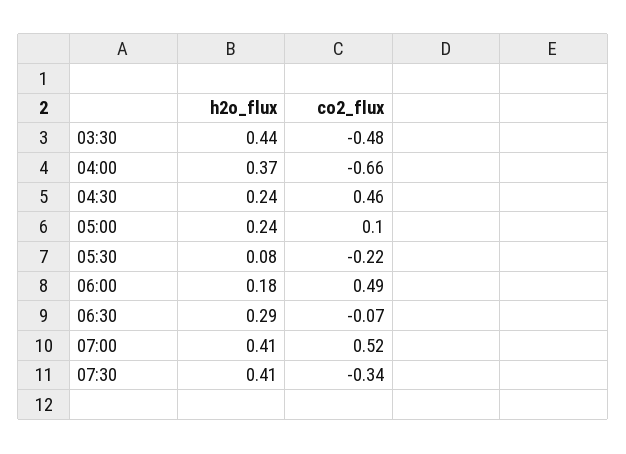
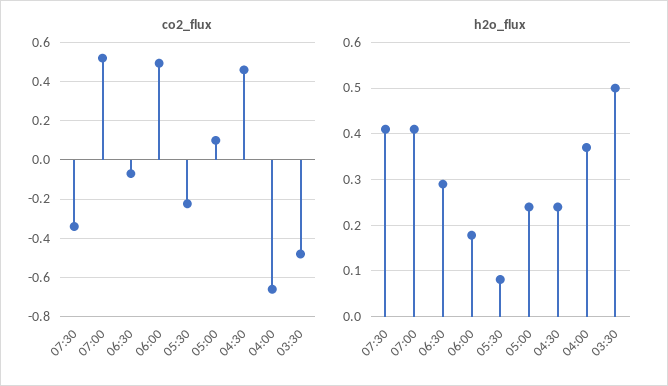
h2o_flux, 03:30: 0.44 -> 0.5

